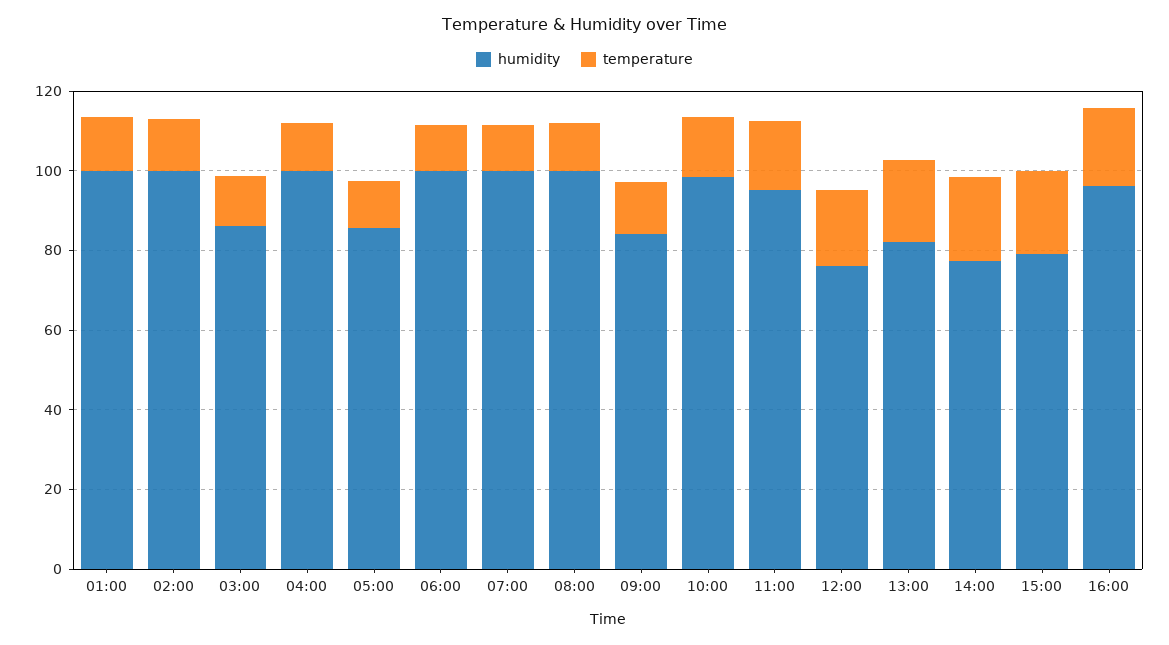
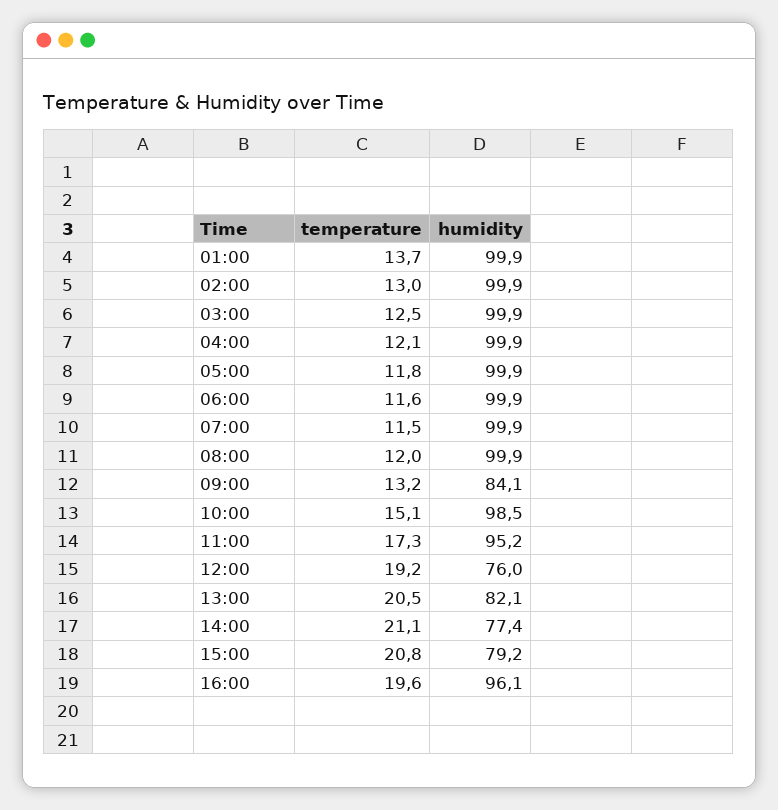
humidity, 03:00: 85 -> 99.9
humidity, 05:00: 85 -> 99.9

